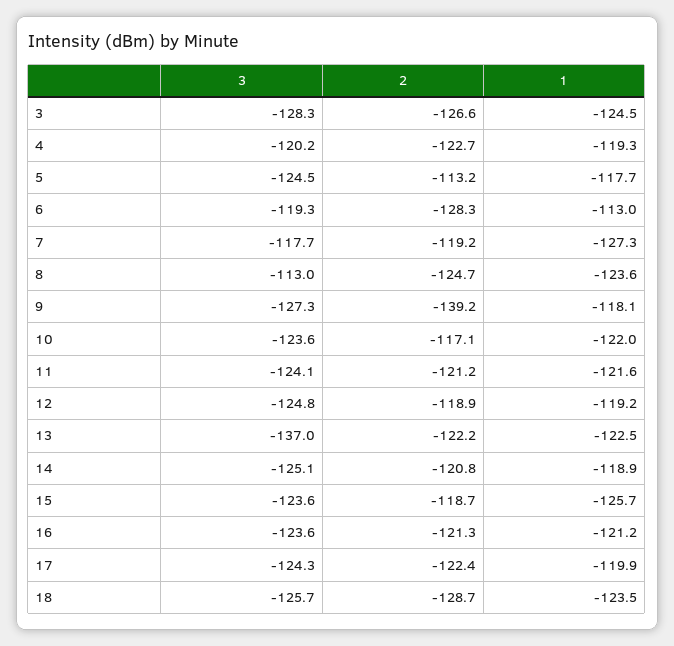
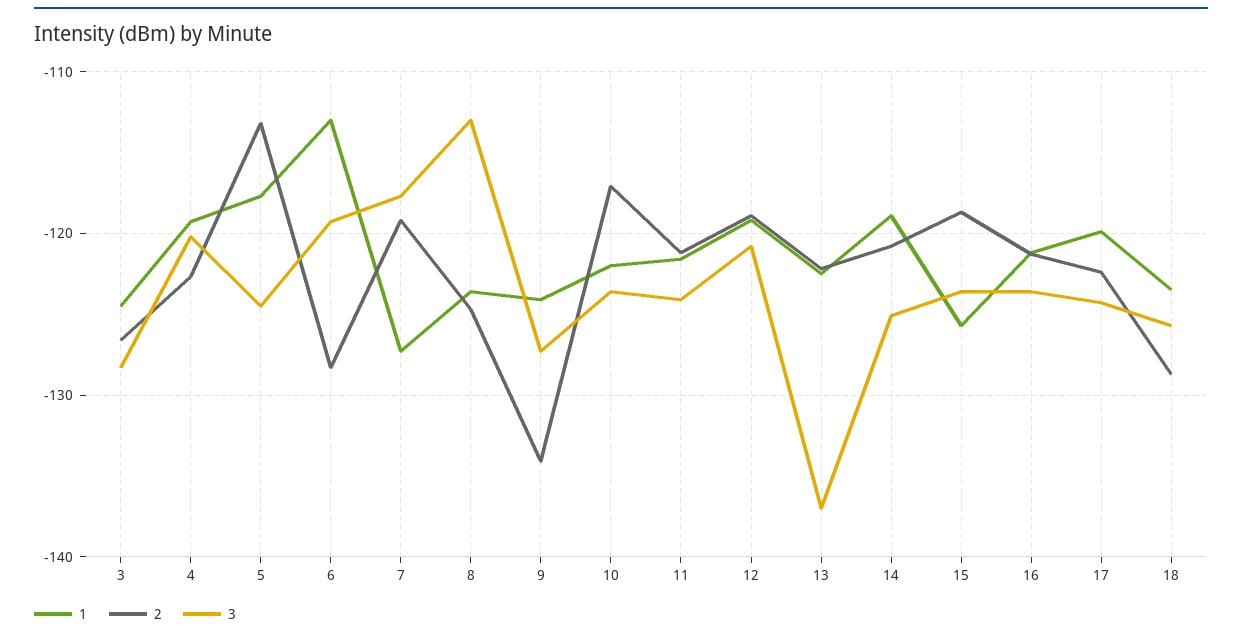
2, 9: -139.2 -> -134
1, 9: -118.1 -> -124
3, 12: -124.8 -> -121

